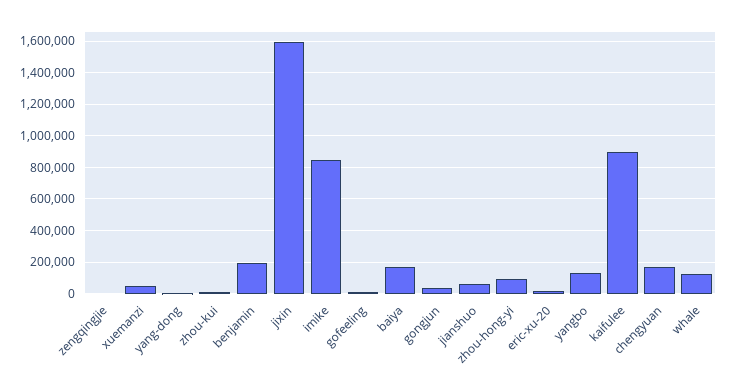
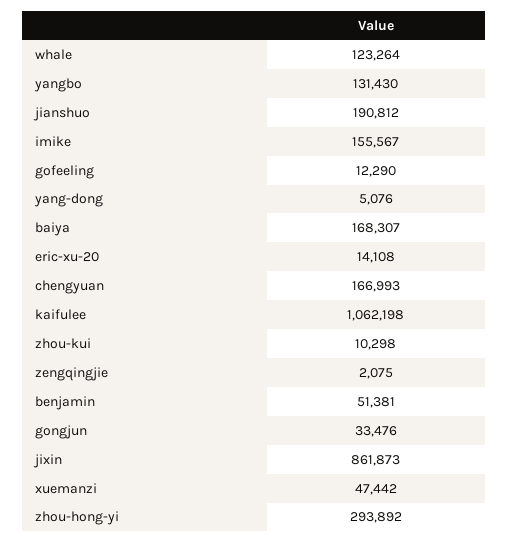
benjamin: 200000 -> 51381
jixin: 1600000 -> 861873
imike: 850000 -> 155567
jianshuo: 50000 -> 190812
zhou-hong-yi: 100000 -> 293892
kaifulee: 900000 -> 1062198

